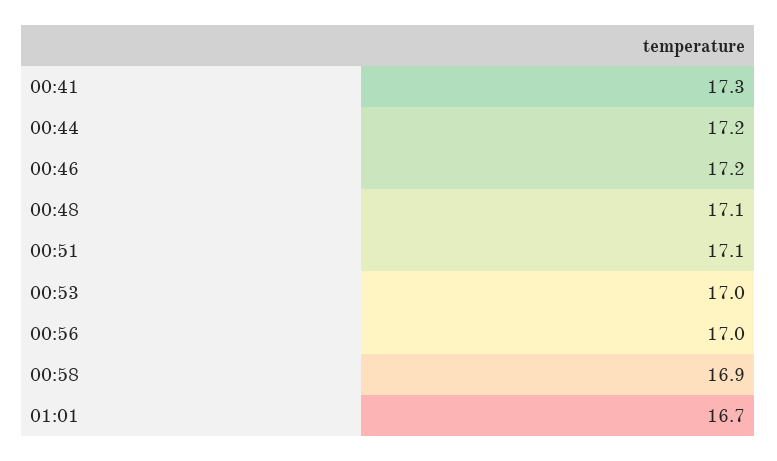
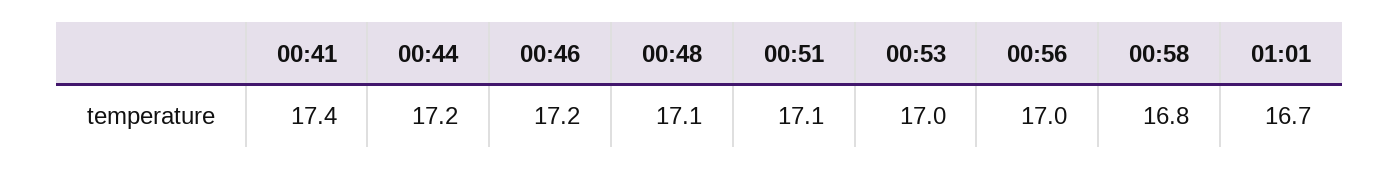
00:41: 17.3 -> 17.4
00:58: 16.9 -> 16.8

